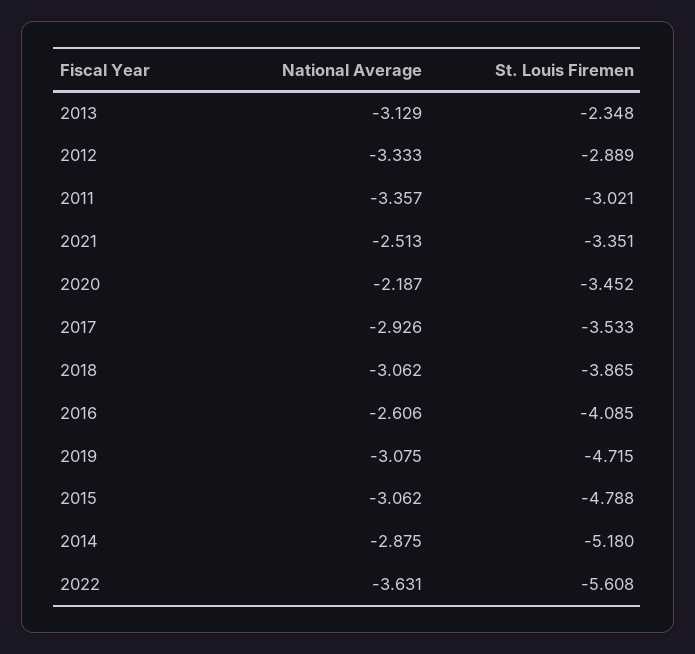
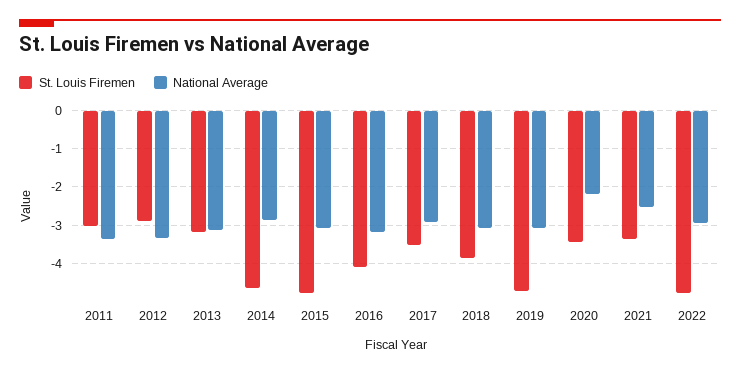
St. Louis Firemen, 2013: -2.348 -> -3.2
National Average, 2016: -2.606 -> -3.2
St. Louis Firemen, 2014: -5.18 -> -4.6
National Average, 2022: -3.631 -> -3
St. Louis Firemen, 2022: -5.608 -> -4.8

